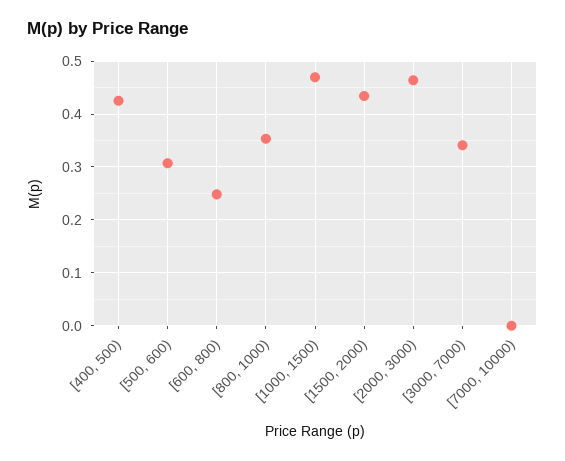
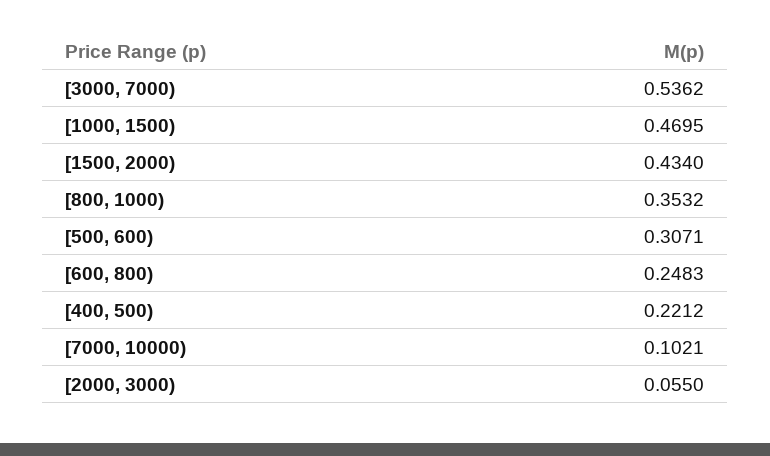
[400, 500): 0.42 -> 0.2212
[2000, 3000): 0.46 -> 0.055
[3000, 7000): 0.34 -> 0.5362
[7000, 10000): 0 -> 0.1021

